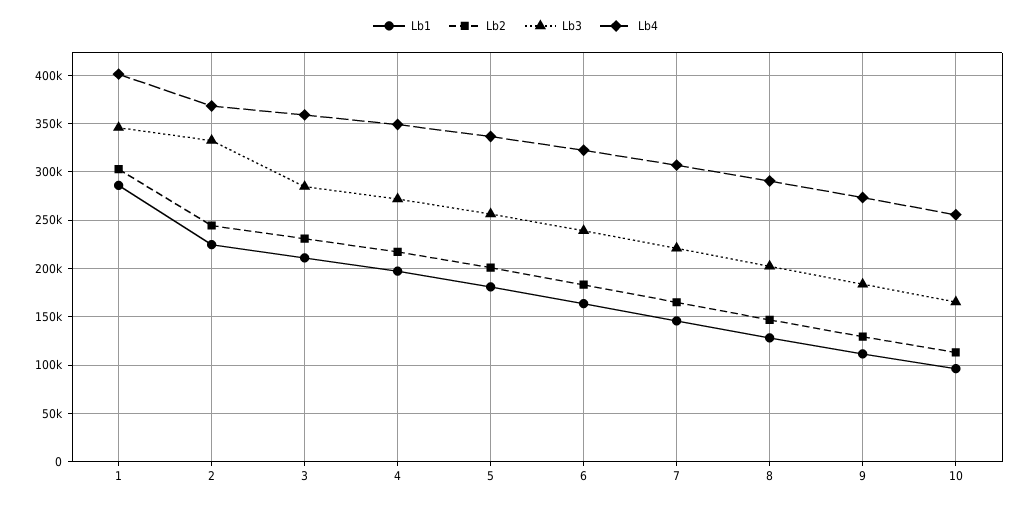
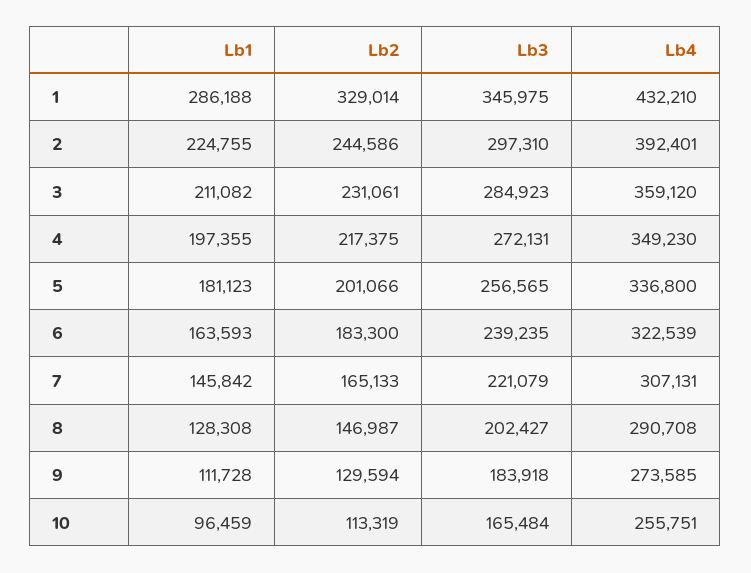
Lb2, 1: 300000 -> 329014
Lb4, 1: 400000 -> 432210
Lb3, 2: 330000 -> 297310
Lb4, 2: 370000 -> 392401

